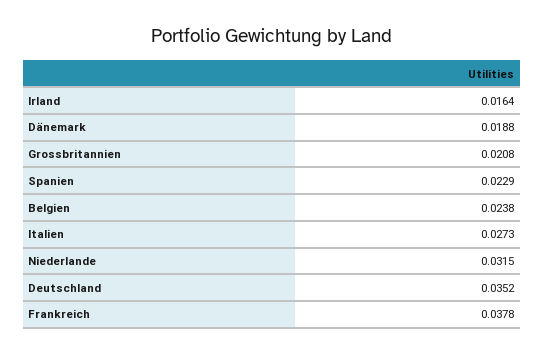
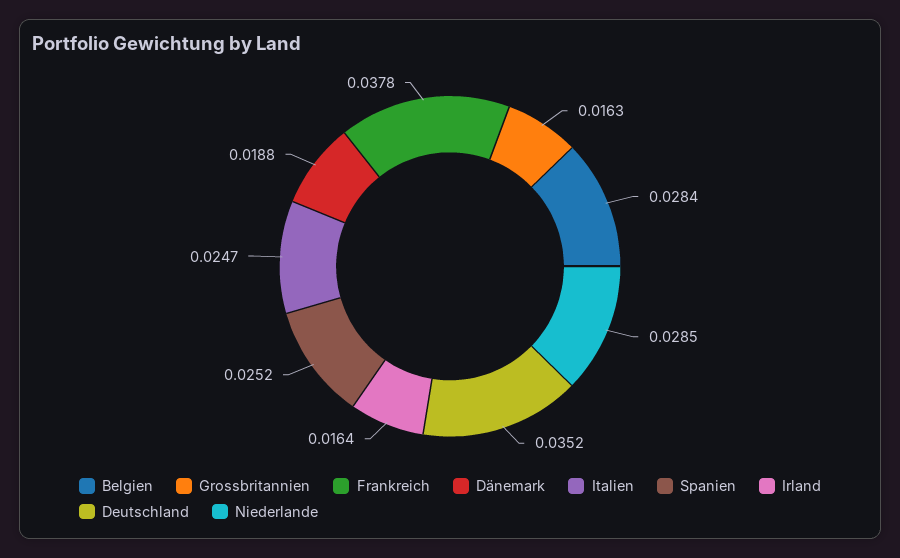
Grossbritannien: 0.0208 -> 0.0163
Spanien: 0.0229 -> 0.0252
Belgien: 0.0238 -> 0.0284
Italien: 0.0273 -> 0.0247
Niederlande: 0.0315 -> 0.0285

